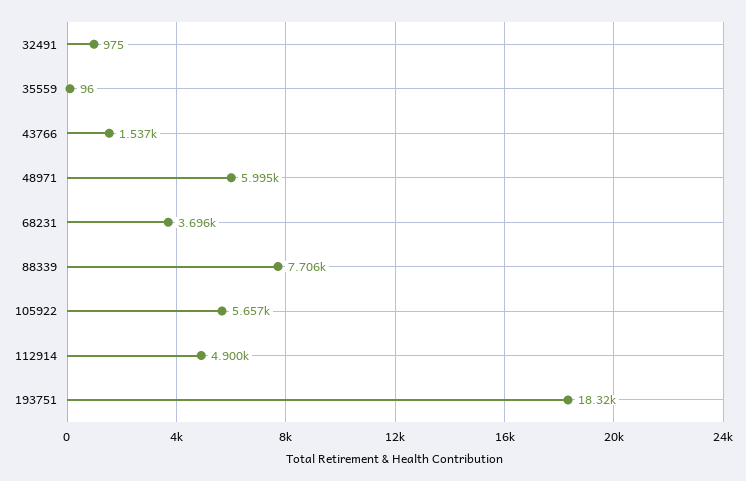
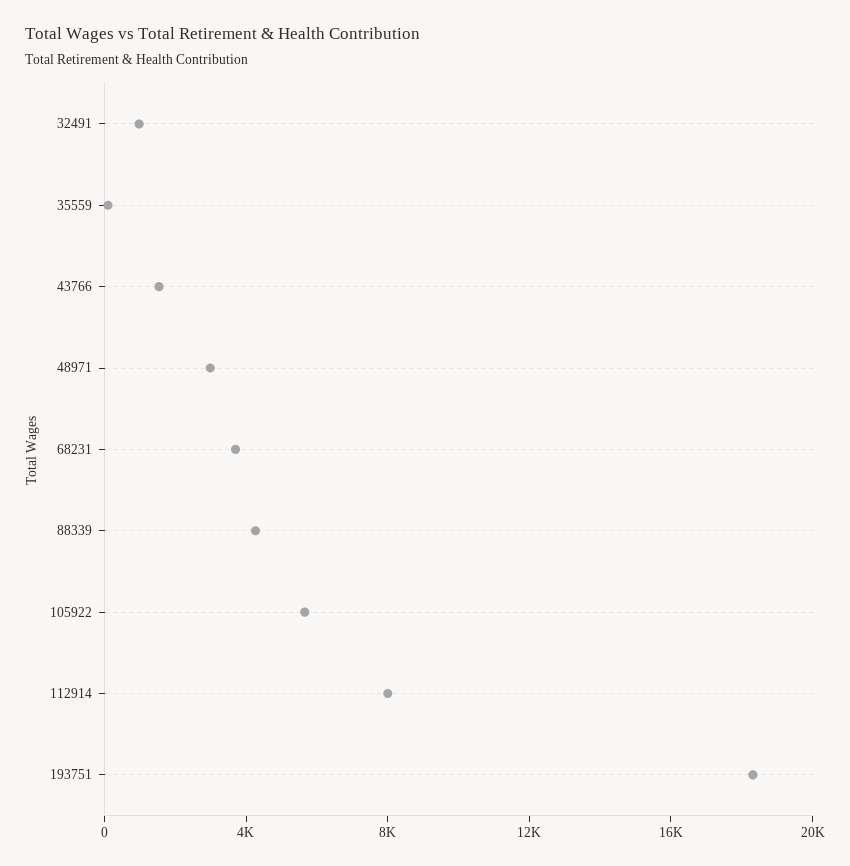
48971: 5995 -> 3000
88339: 7706 -> 4000
112914: 4900 -> 8000

